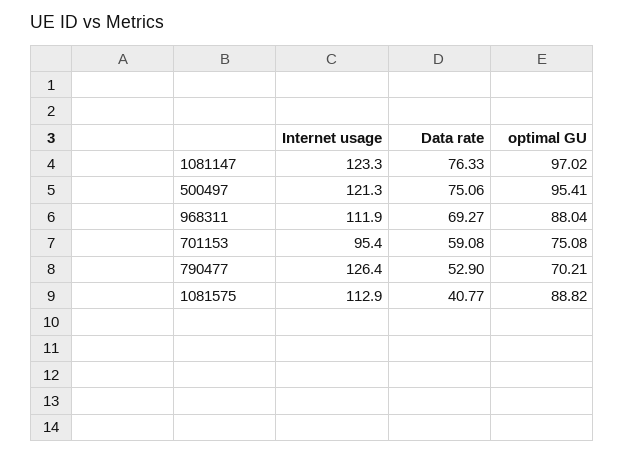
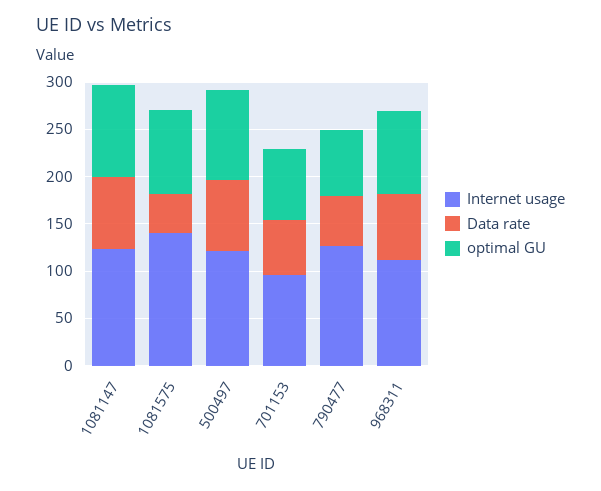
Internet usage, 1081575: 112.9 -> 140

